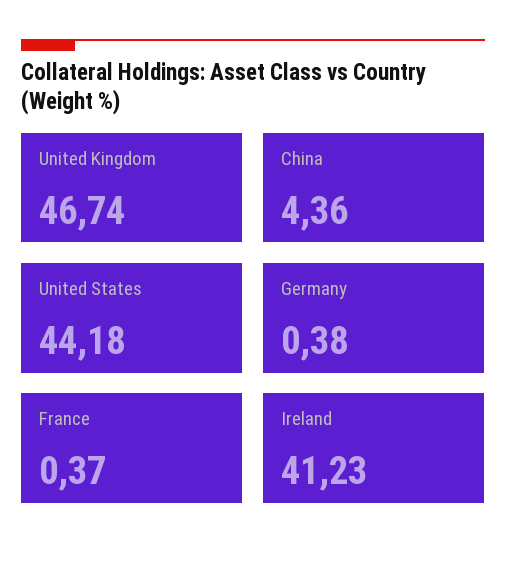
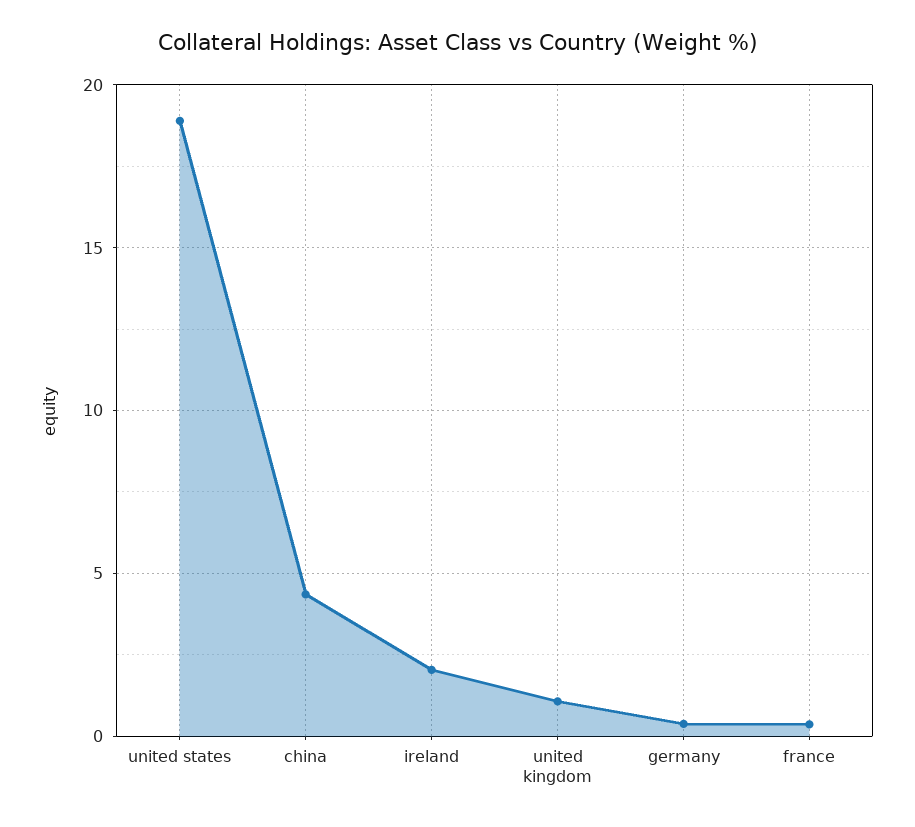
United Kingdom: 46.74 -> 1
United States: 44.18 -> 19
Ireland: 41.23 -> 2

